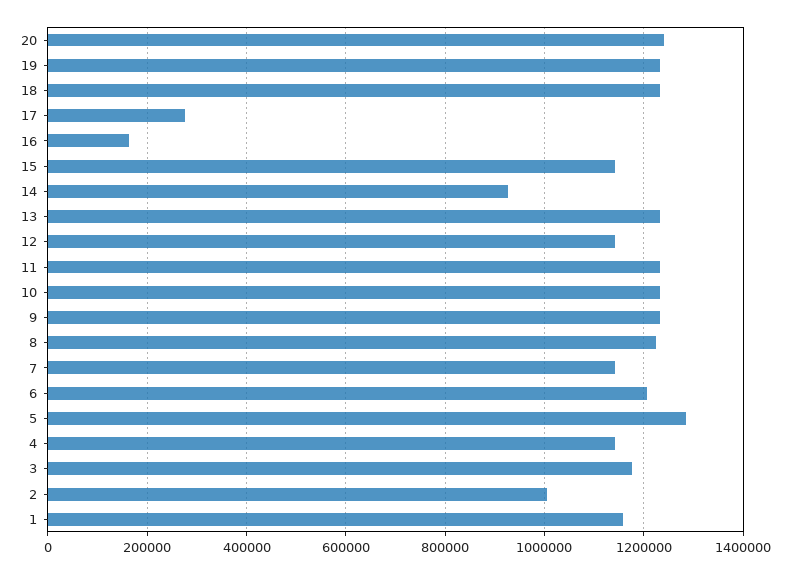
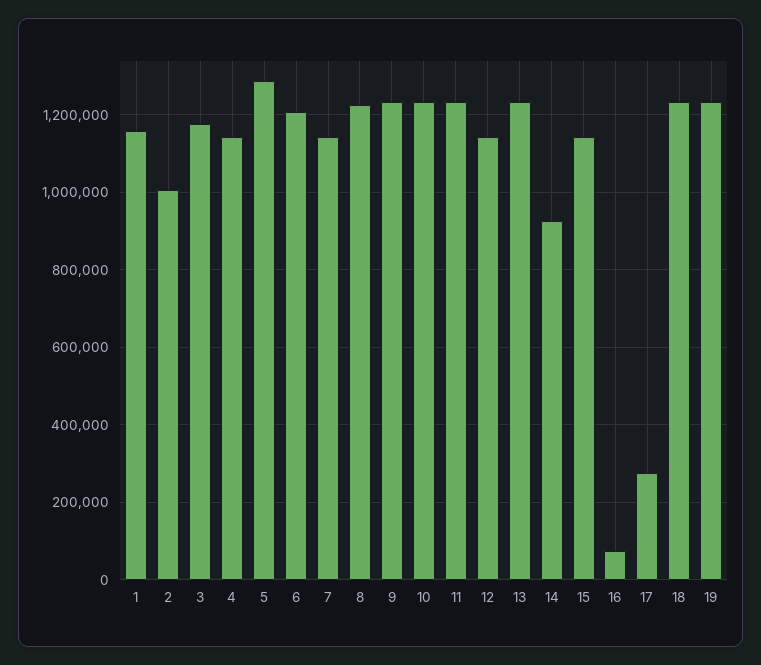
20: 1240000 -> none
16: 160000 -> 80000

